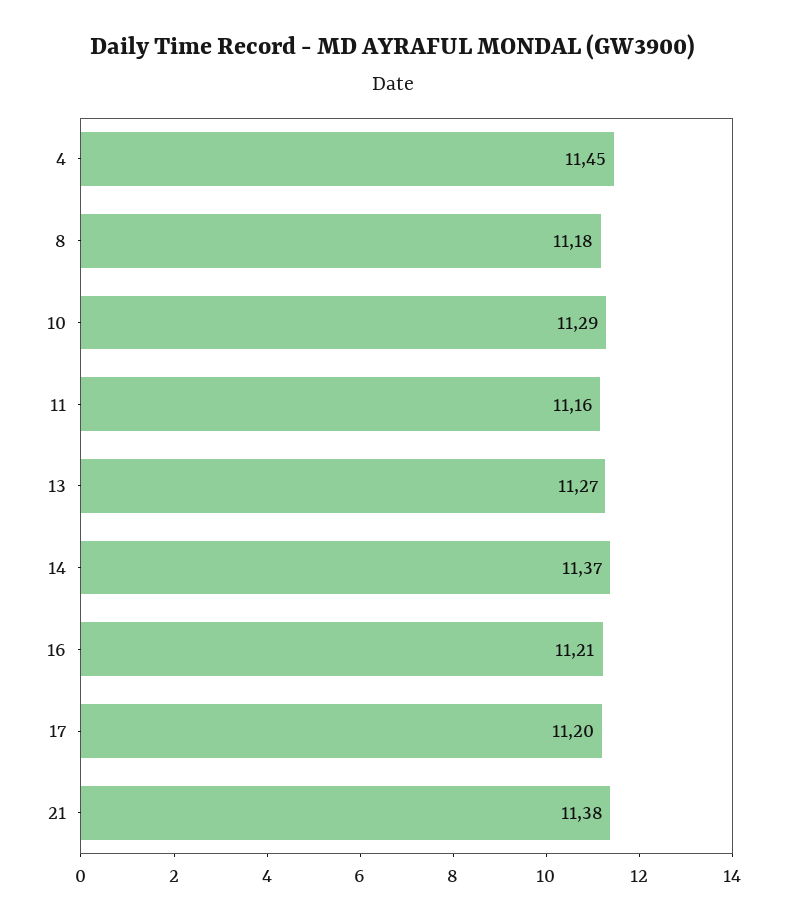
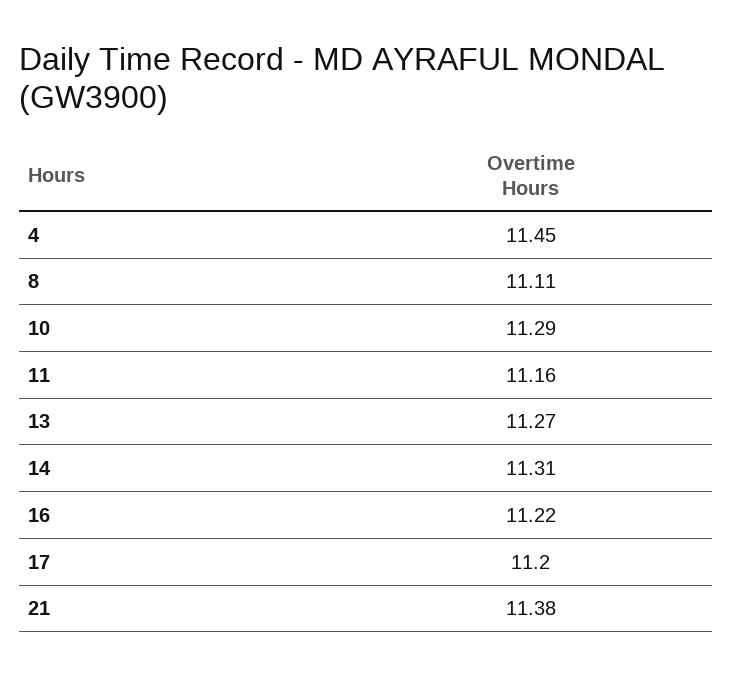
8: 11.18 -> 11.11
14: 11.37 -> 11.31
16: 11.21 -> 11.22

